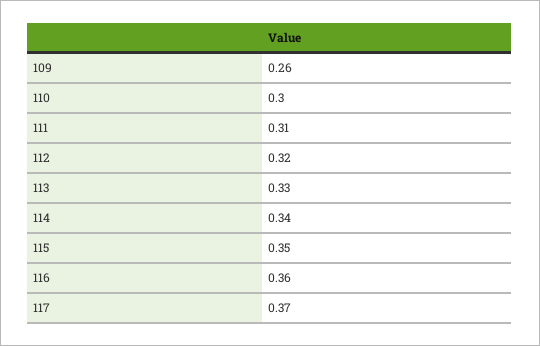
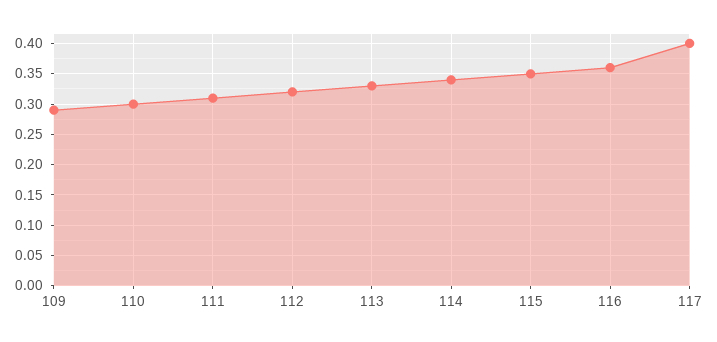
109: 0.26 -> 0.29
117: 0.37 -> 0.4

